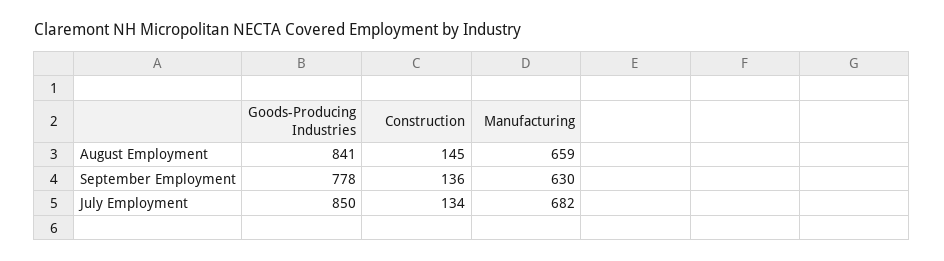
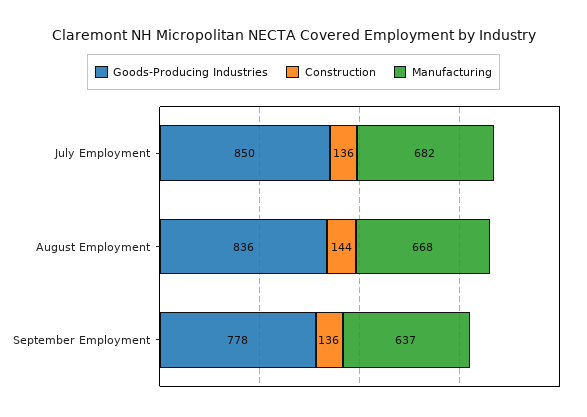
Goods-Producing Industries, August Employment: 841 -> 836
Construction, August Employment: 145 -> 144
Manufacturing, August Employment: 659 -> 668
Manufacturing, September Employment: 630 -> 637
Construction, July Employment: 134 -> 136

